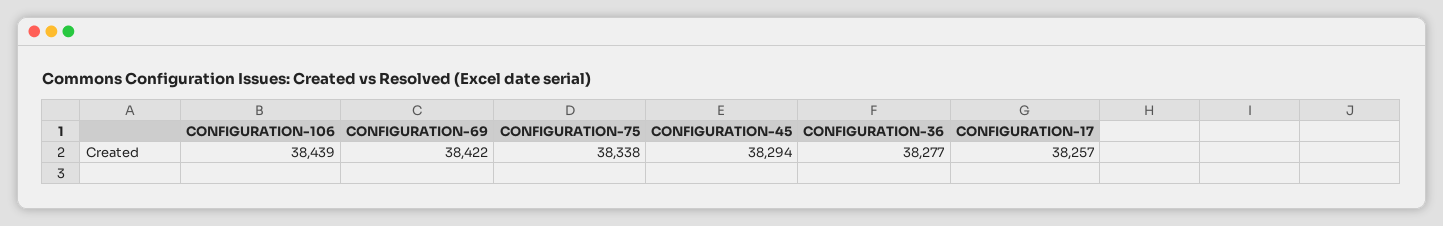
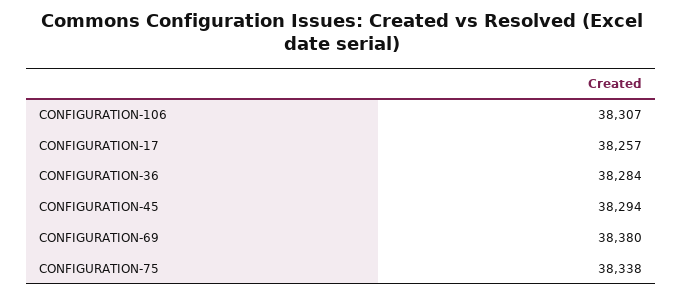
CONFIGURATION-106: 38439 -> 38307
CONFIGURATION-69: 38422 -> 38380
CONFIGURATION-36: 38277 -> 38284

